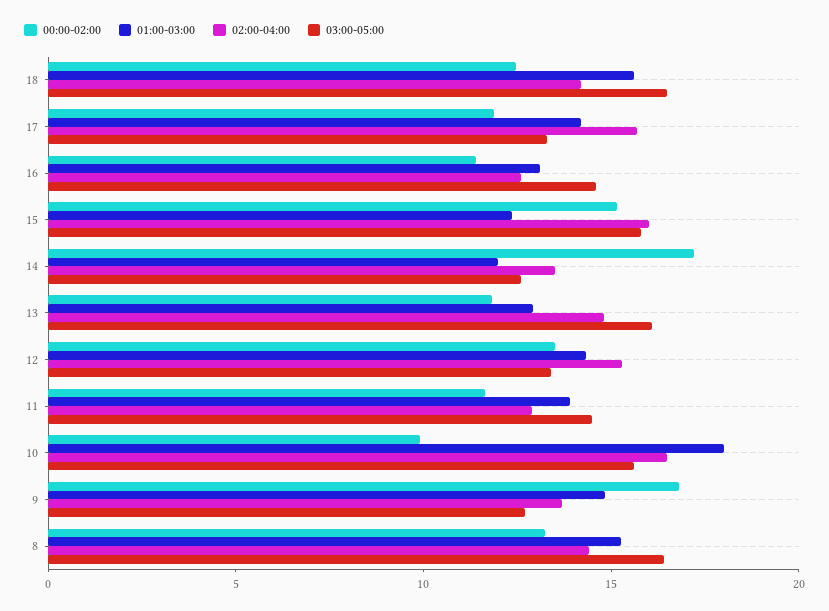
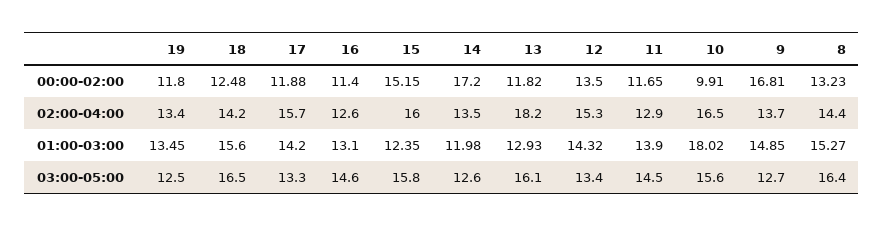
02:00-04:00, 13: 15 -> 18.2
00:00-02:00, 19: none -> 11.8
02:00-04:00, 19: none -> 13.4
01:00-03:00, 19: none -> 13.45
03:00-05:00, 19: none -> 12.5

